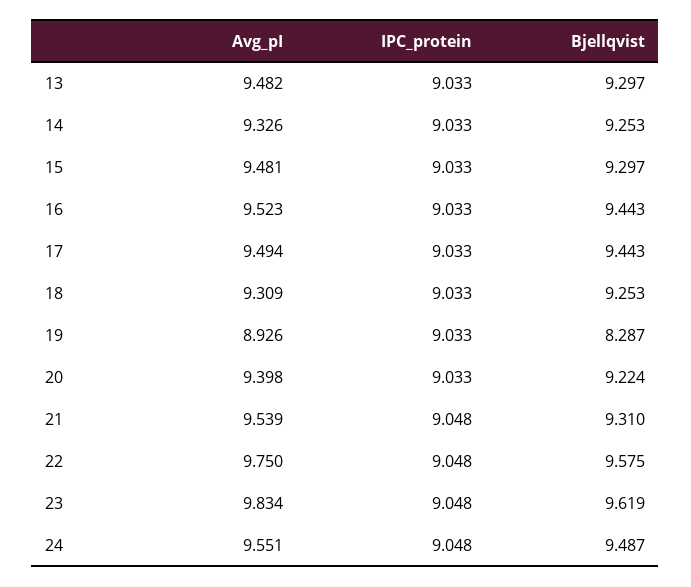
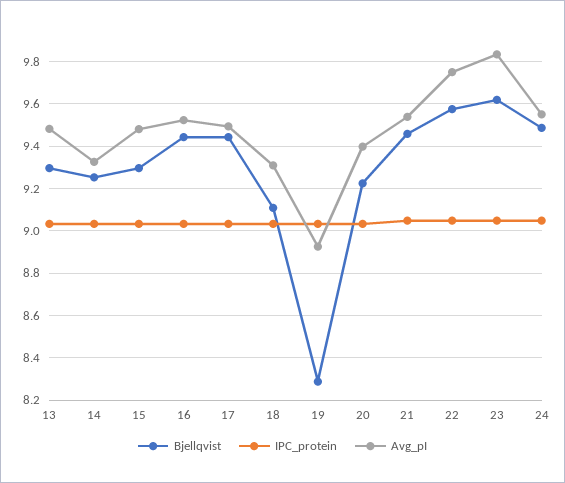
Bjellqvist, 18: 9.253 -> 9.1
Bjellqvist, 21: 9.31 -> 9.45

